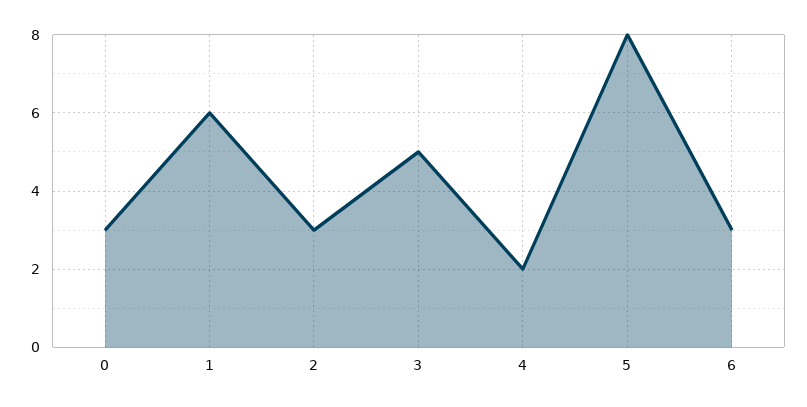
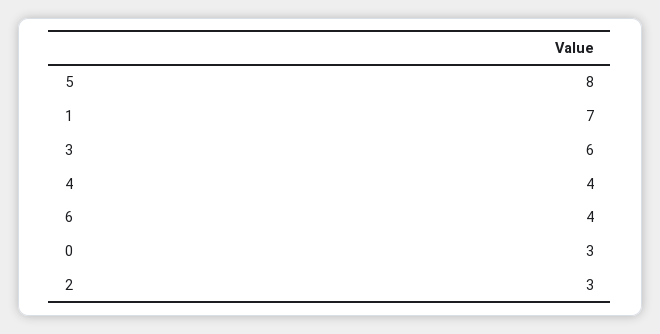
1: 6 -> 7
3: 5 -> 6
4: 2 -> 4
6: 3 -> 4

